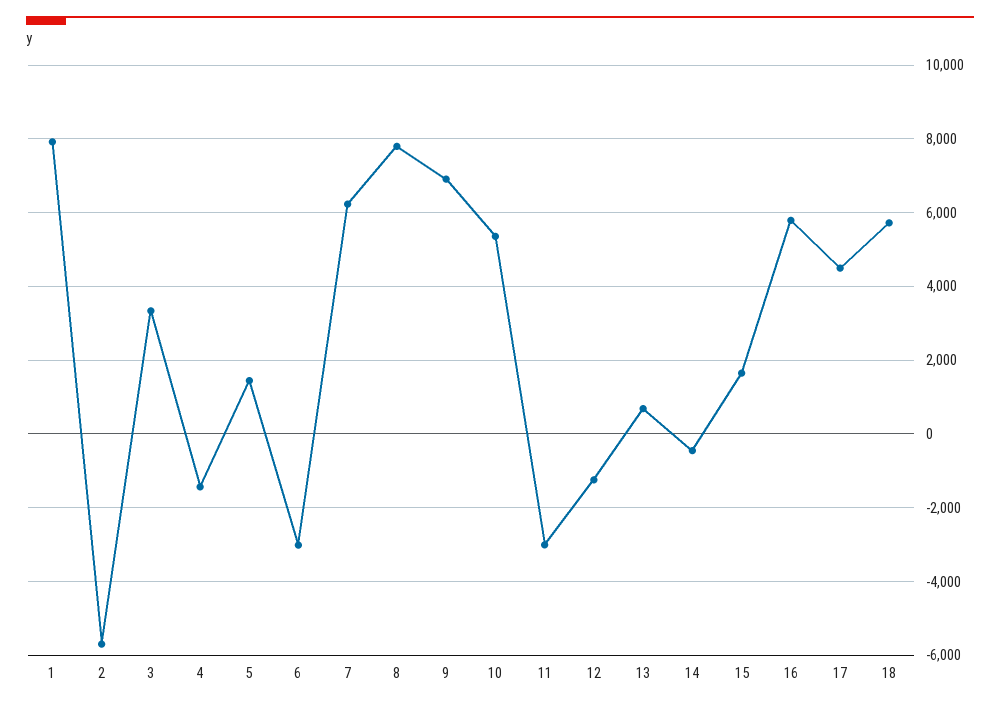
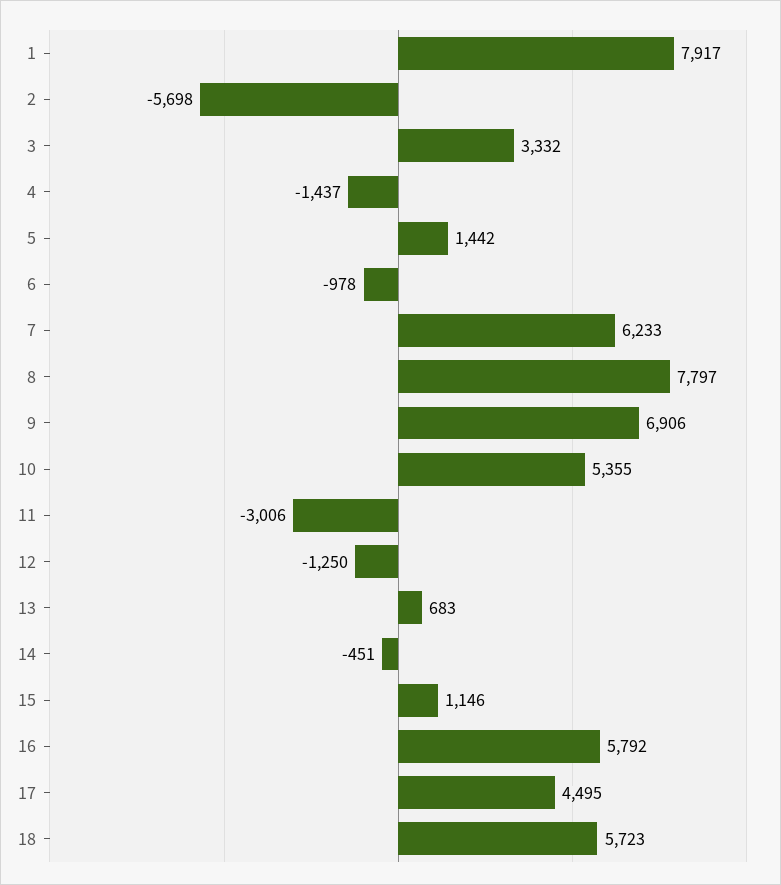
6: -3000 -> -978
15: 1600 -> 1146

